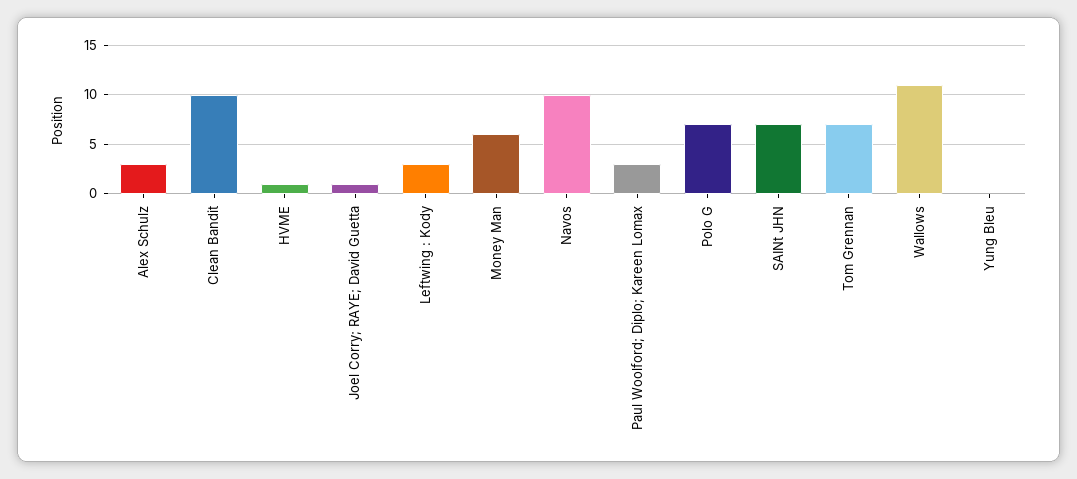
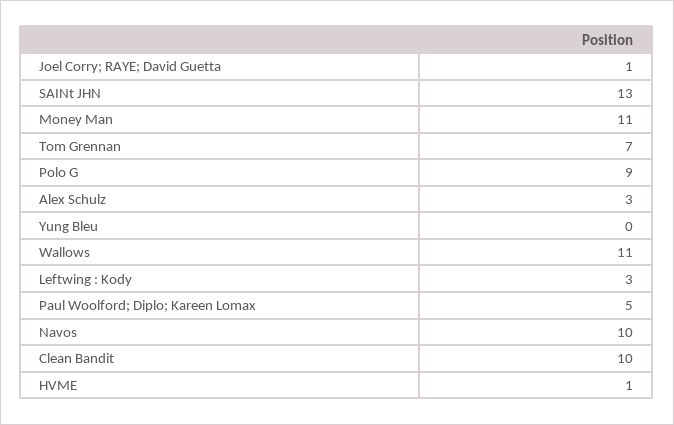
Money Man: 6 -> 11
Paul Woolford; Diplo; Kareen Lomax: 3 -> 5
Polo G: 7 -> 9
SAINt JHN: 7 -> 13

